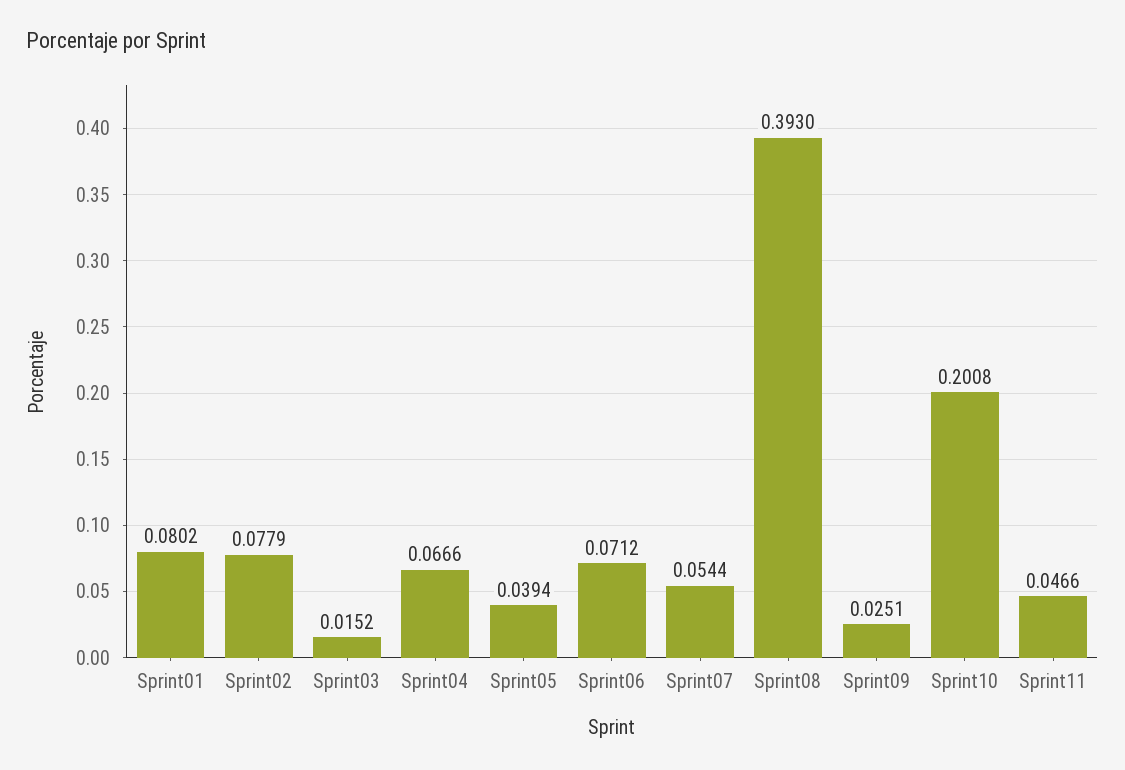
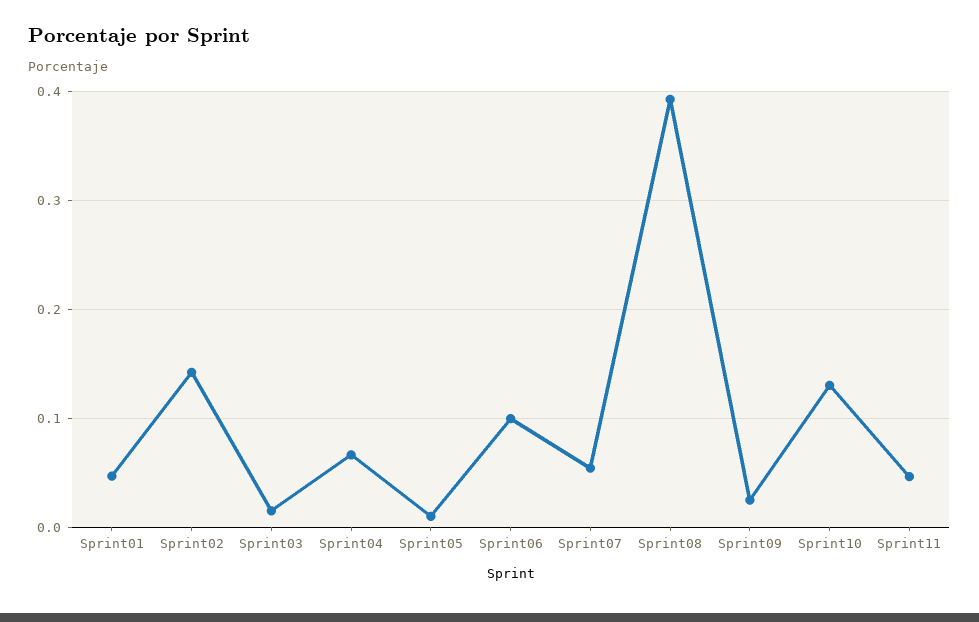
Sprint01: 0.0802 -> 0.05
Sprint02: 0.0779 -> 0.14
Sprint05: 0.0394 -> 0.01
Sprint06: 0.0712 -> 0.1
Sprint10: 0.2008 -> 0.13

